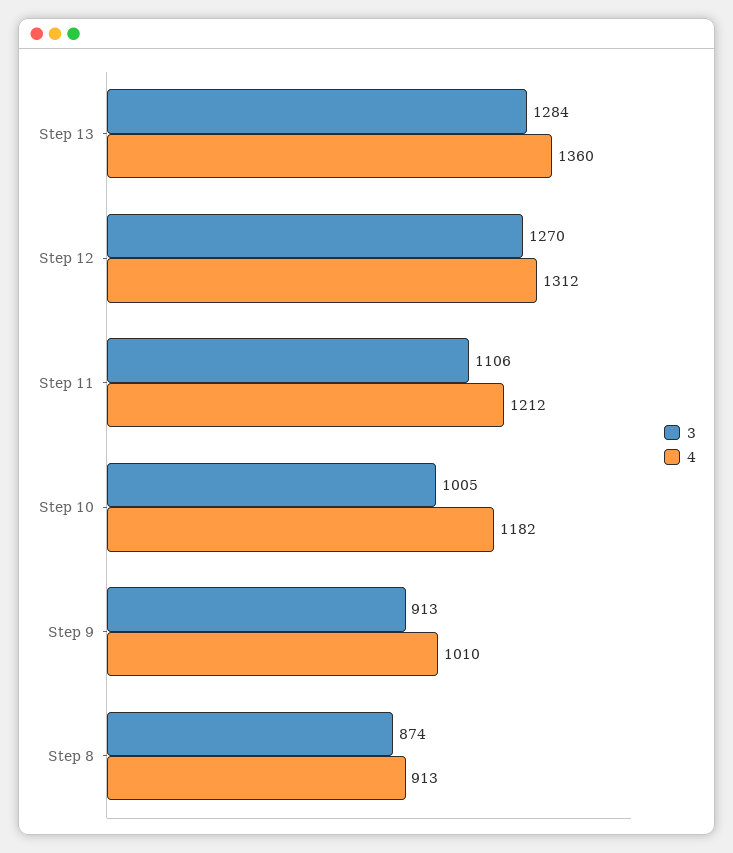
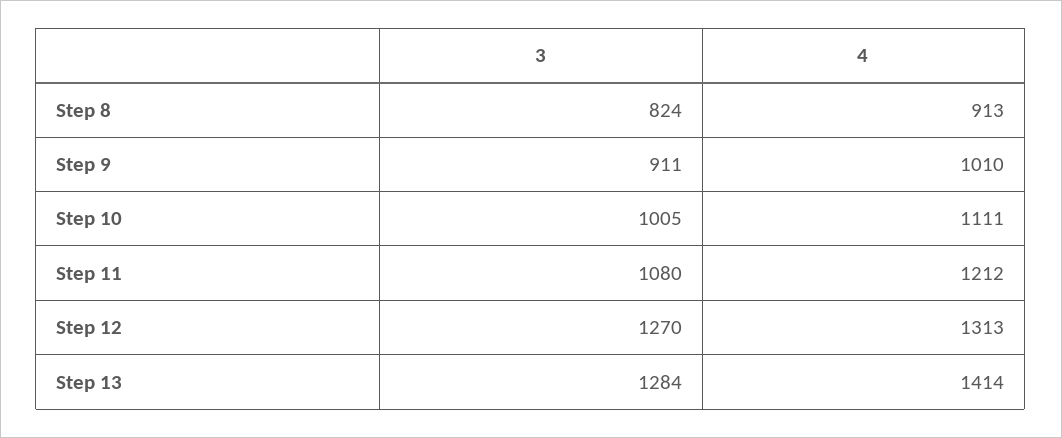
4, Step 13: 1360 -> 1414
4, Step 12: 1312 -> 1313
3, Step 11: 1106 -> 1080
4, Step 10: 1182 -> 1111
3, Step 9: 913 -> 911
3, Step 8: 874 -> 824

